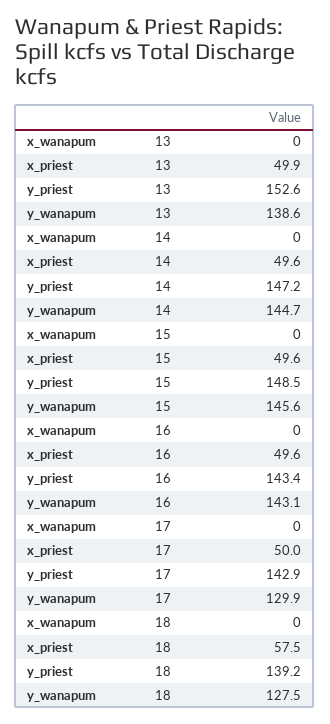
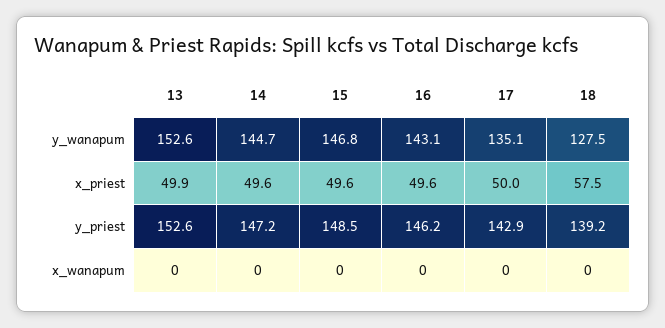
y_wanapum, 13: 138.6 -> 152.6
y_wanapum, 15: 145.6 -> 146.8
y_priest, 16: 143.4 -> 146.2
y_wanapum, 17: 129.9 -> 135.1

